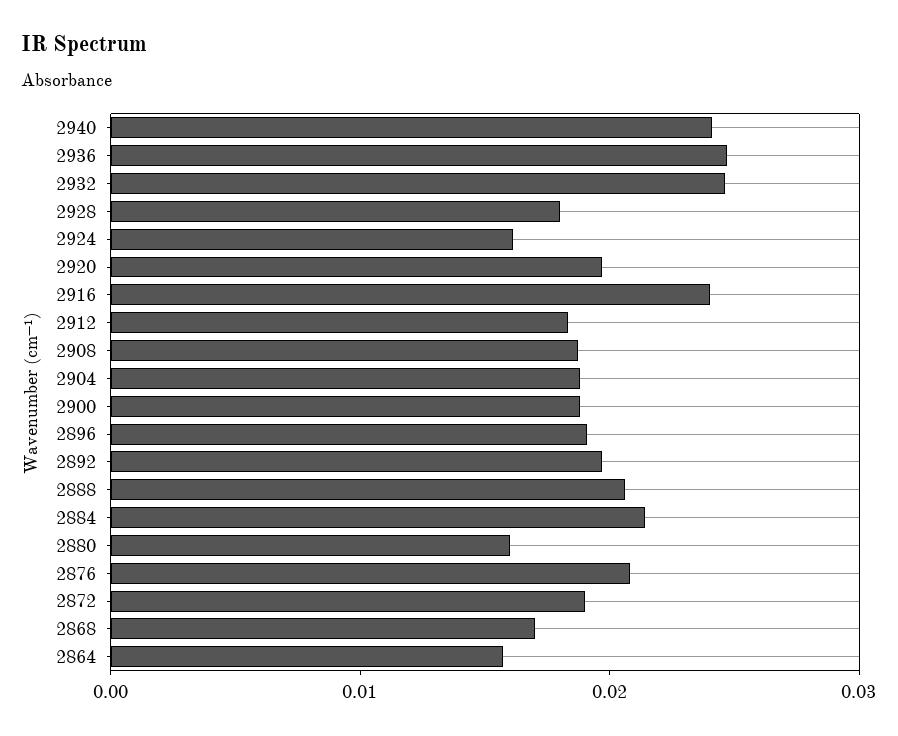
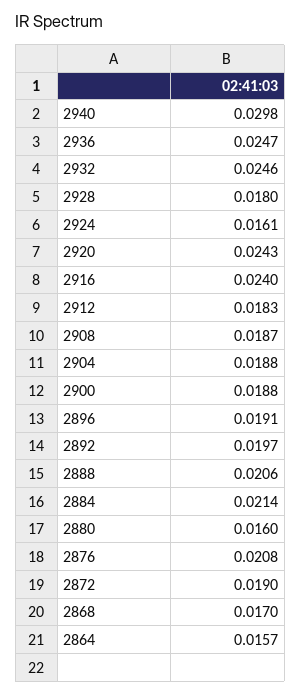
2940: 0.024 -> 0.0298
2920: 0.02 -> 0.0243

